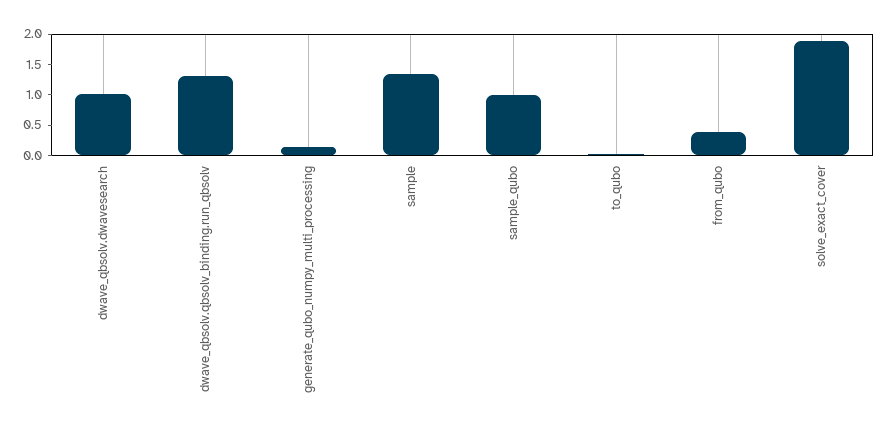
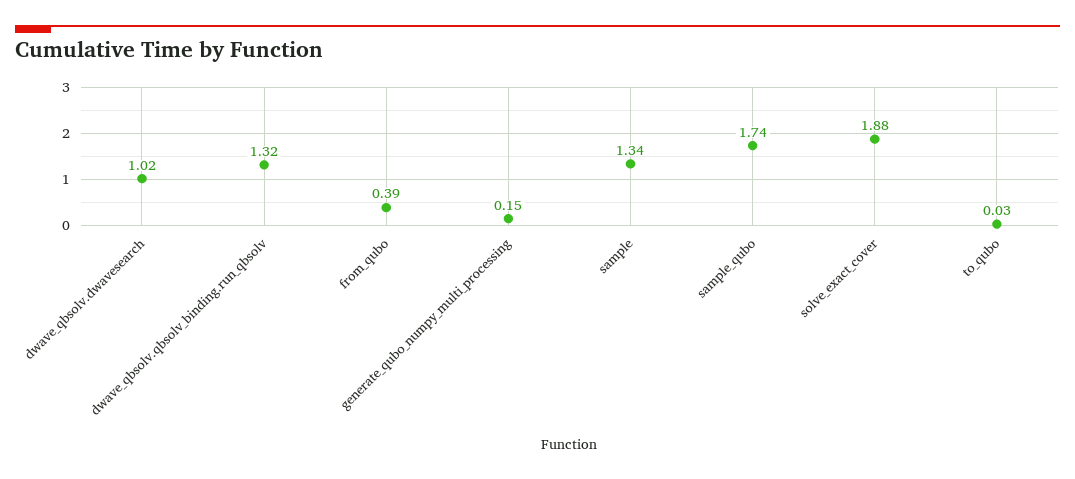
sample_qubo: 1 -> 1.74

